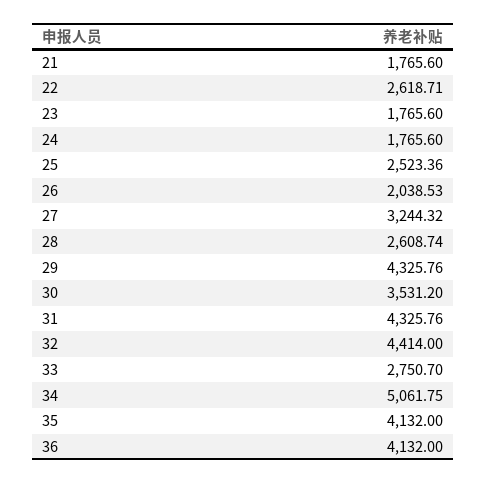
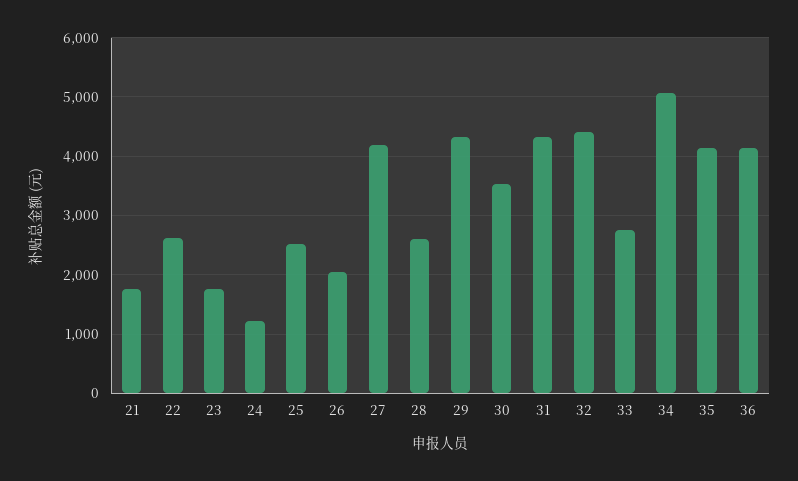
24: 1765.6 -> 1200
27: 3244.32 -> 4200

